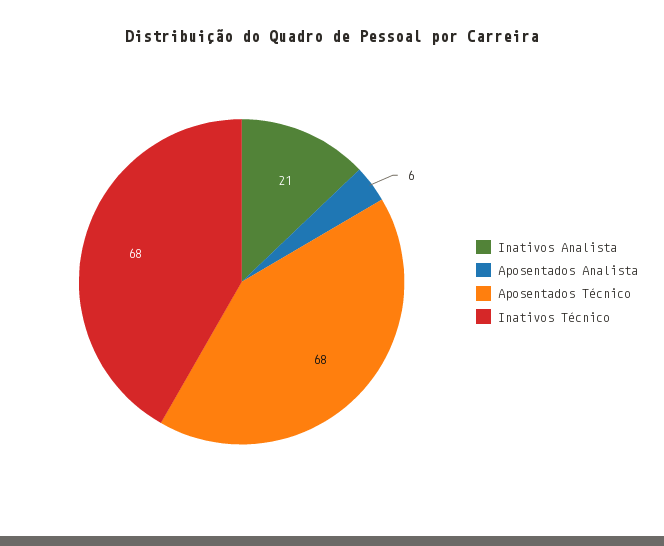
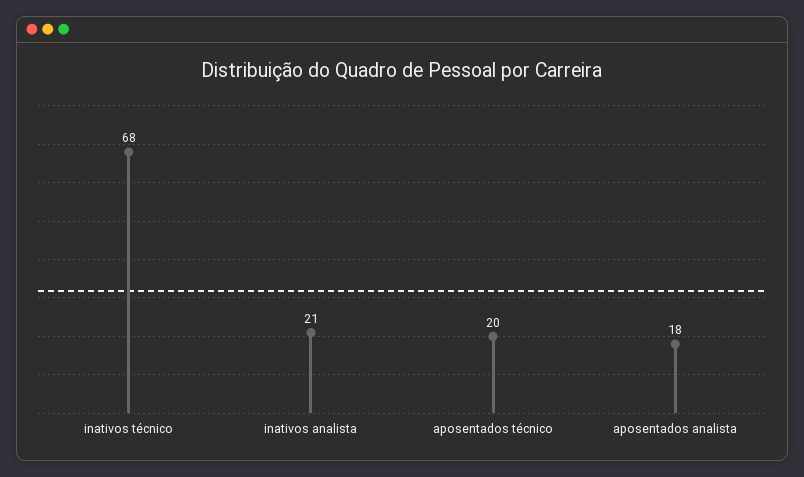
Aposentados Analista: 6 -> 18
Aposentados Técnico: 68 -> 20

